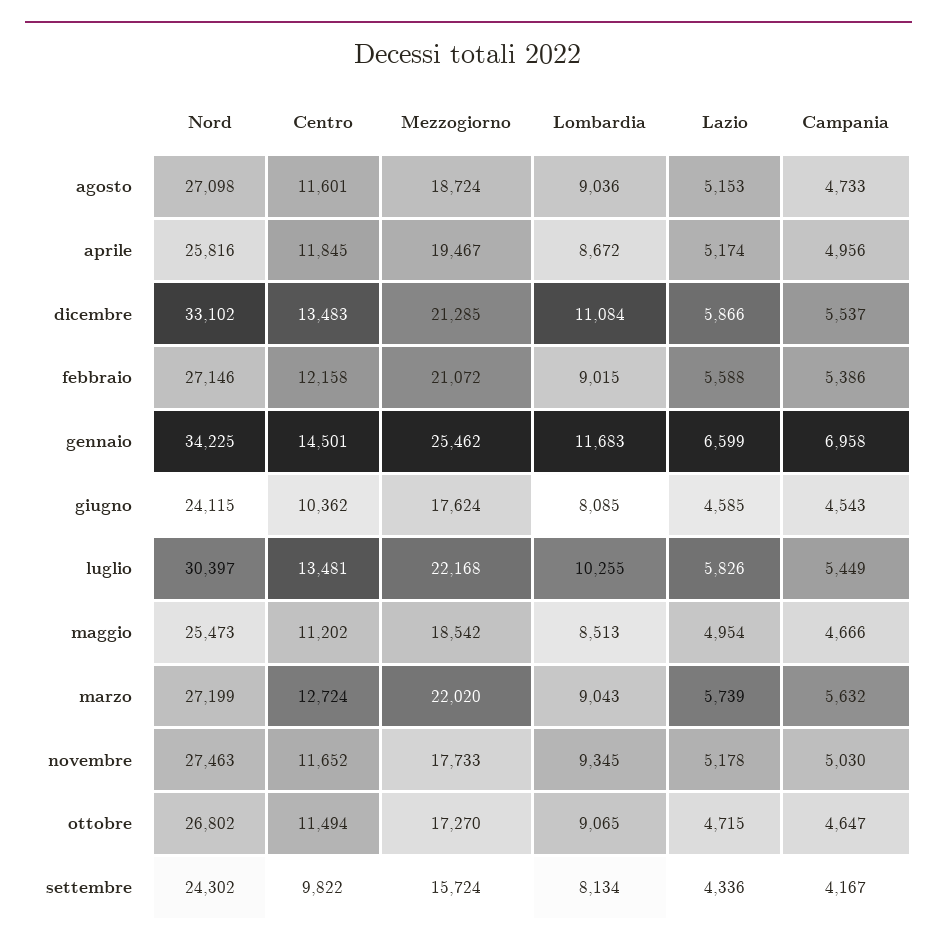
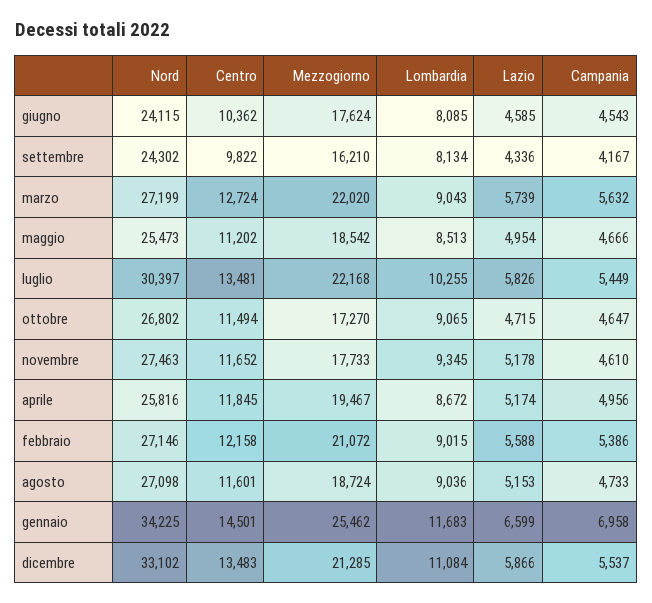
Campania, novembre: 5030 -> 4610
Mezzogiorno, settembre: 15724 -> 16210

